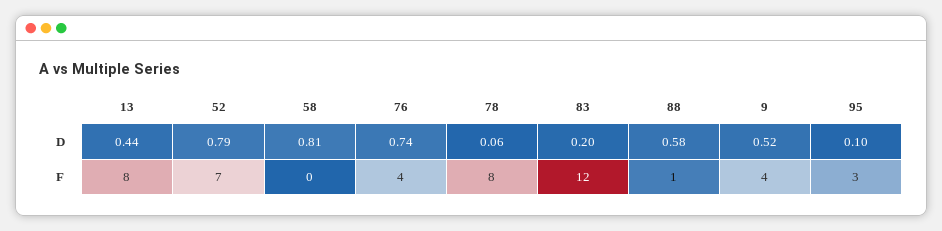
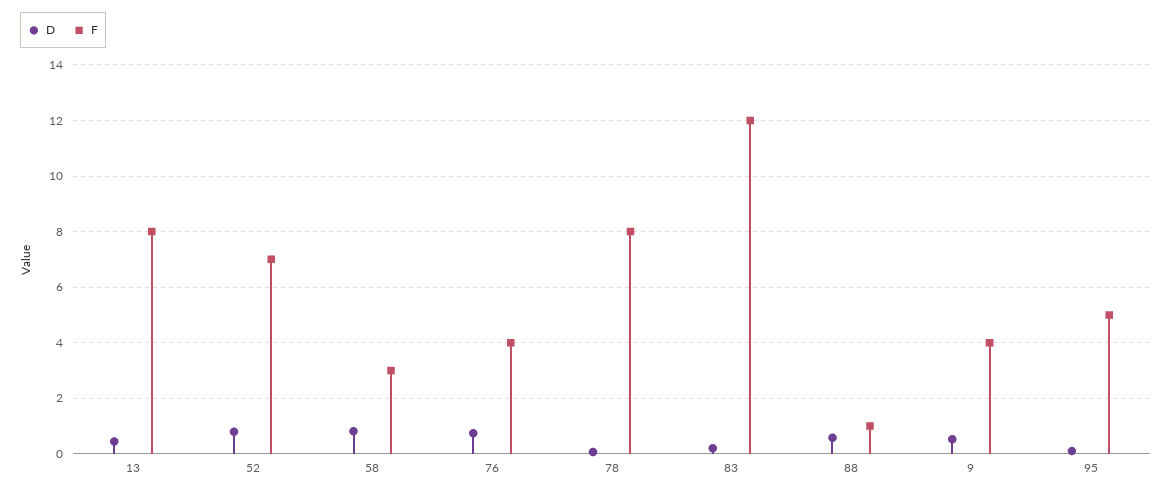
F, 58: 0 -> 3
F, 95: 3 -> 5

